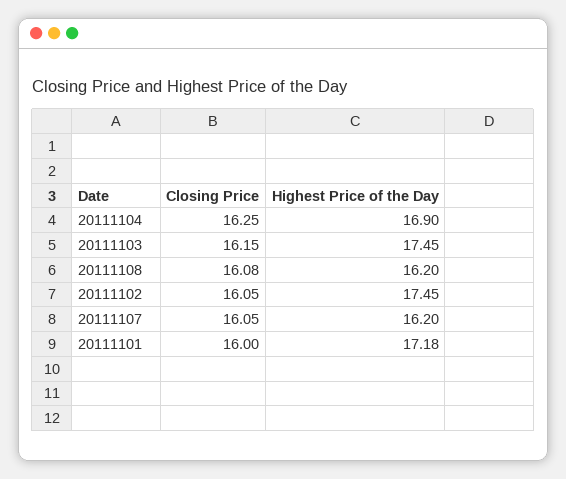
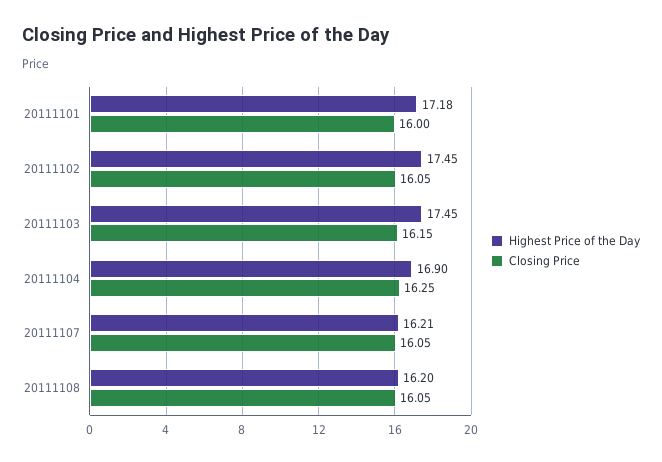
Closing Price, 20111108: 16.08 -> 16.05
Highest Price of the Day, 20111107: 16.2 -> 16.21

